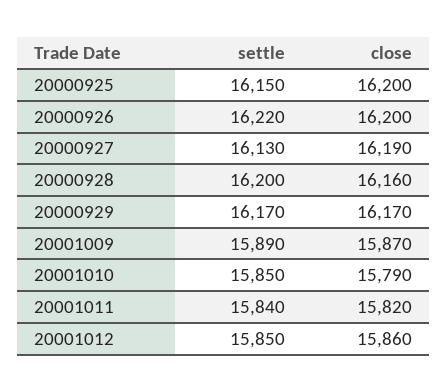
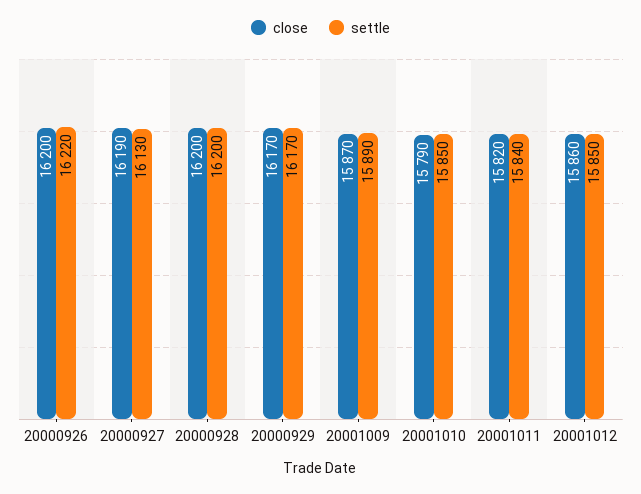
settle, 20000925: 16150 -> none
close, 20000925: 16200 -> none
close, 20000928: 16160 -> 16200

